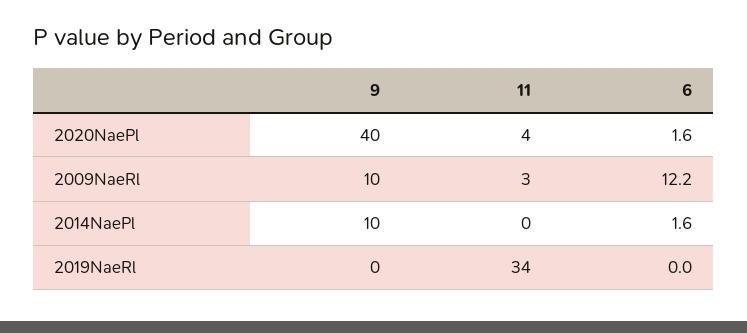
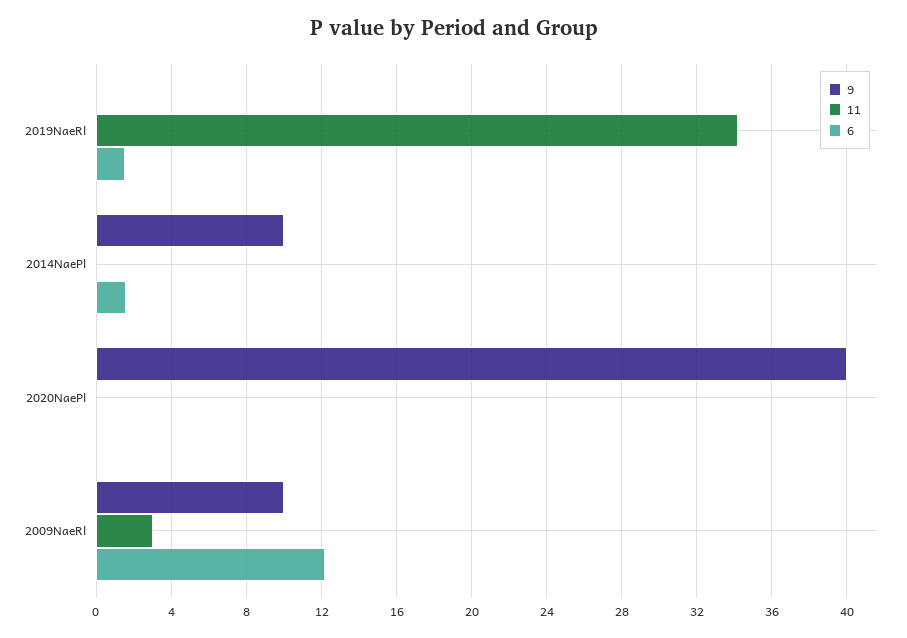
11, 2020NaePl: 4 -> 0
6, 2020NaePl: 1.6 -> 0
6, 2019NaeRl: 0 -> 1.5

